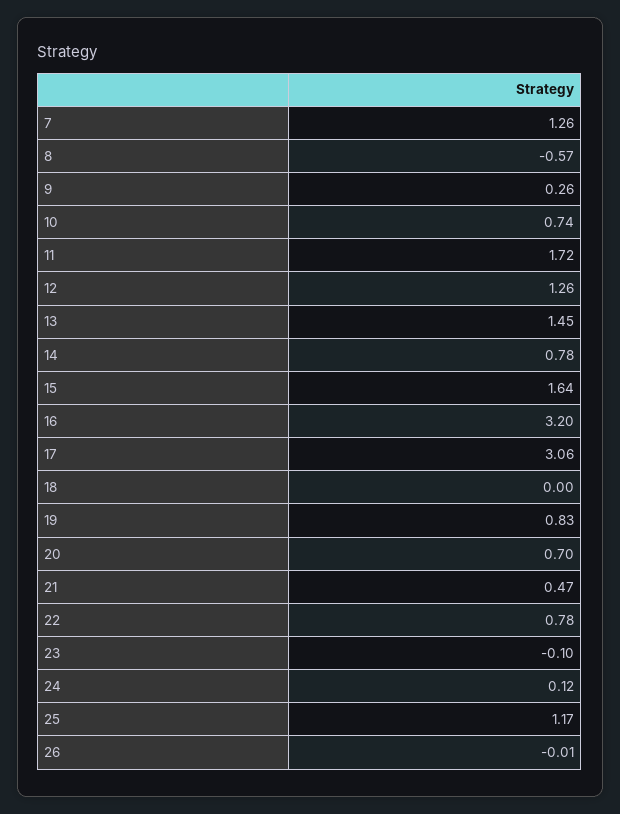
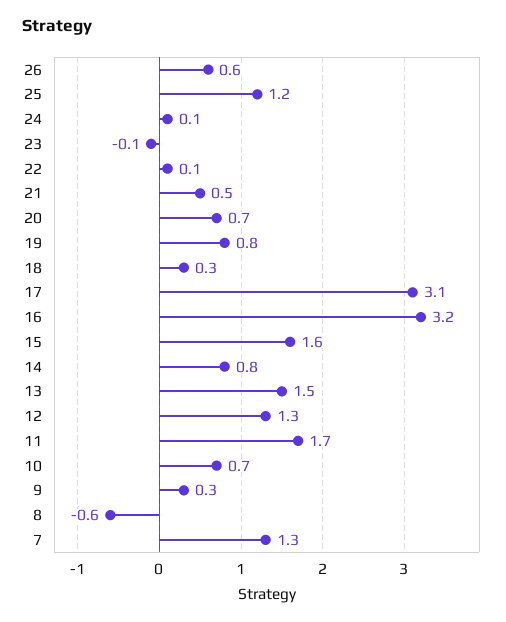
18: 0 -> 0.3
22: 0.78 -> 0.1
26: -0.01 -> 0.6

